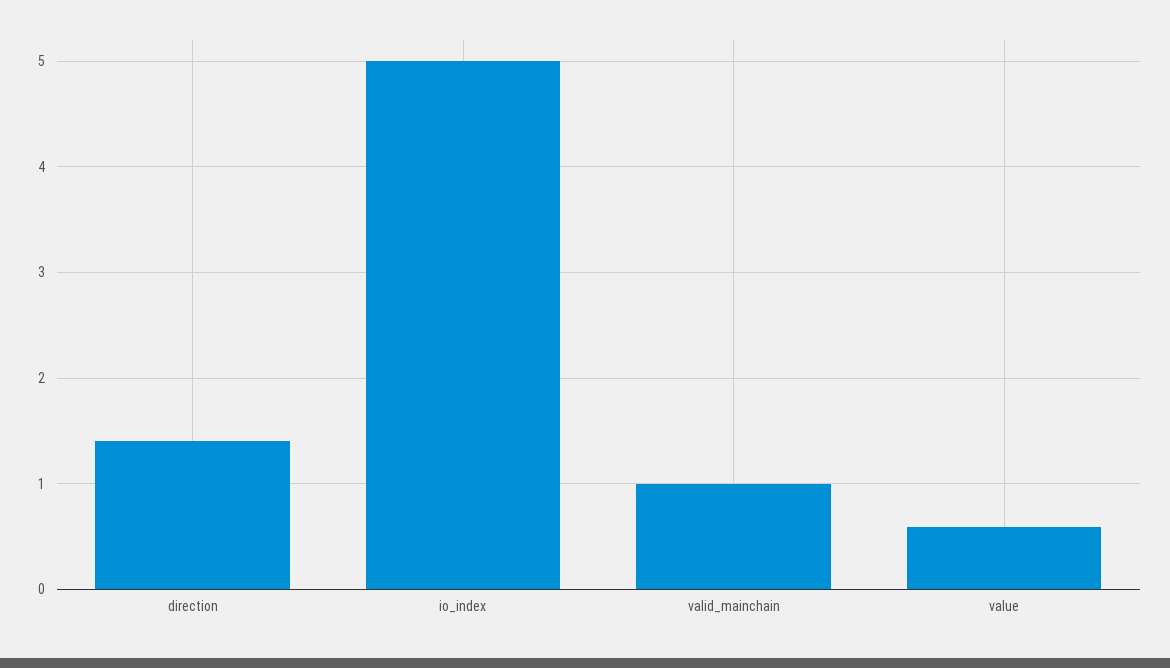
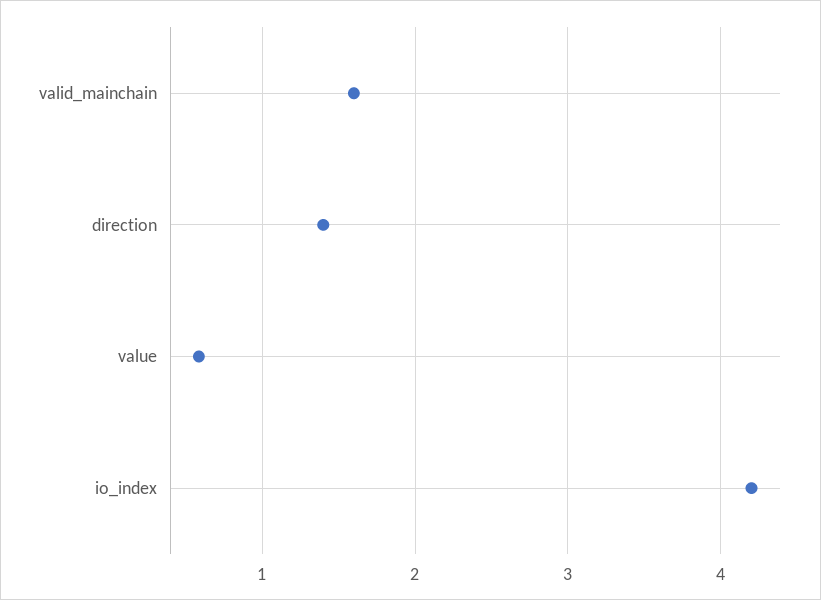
io_index: 5 -> 4.2
valid_mainchain: 1 -> 1.6

